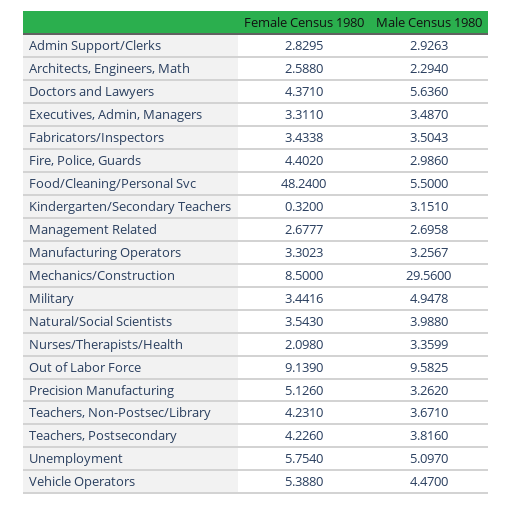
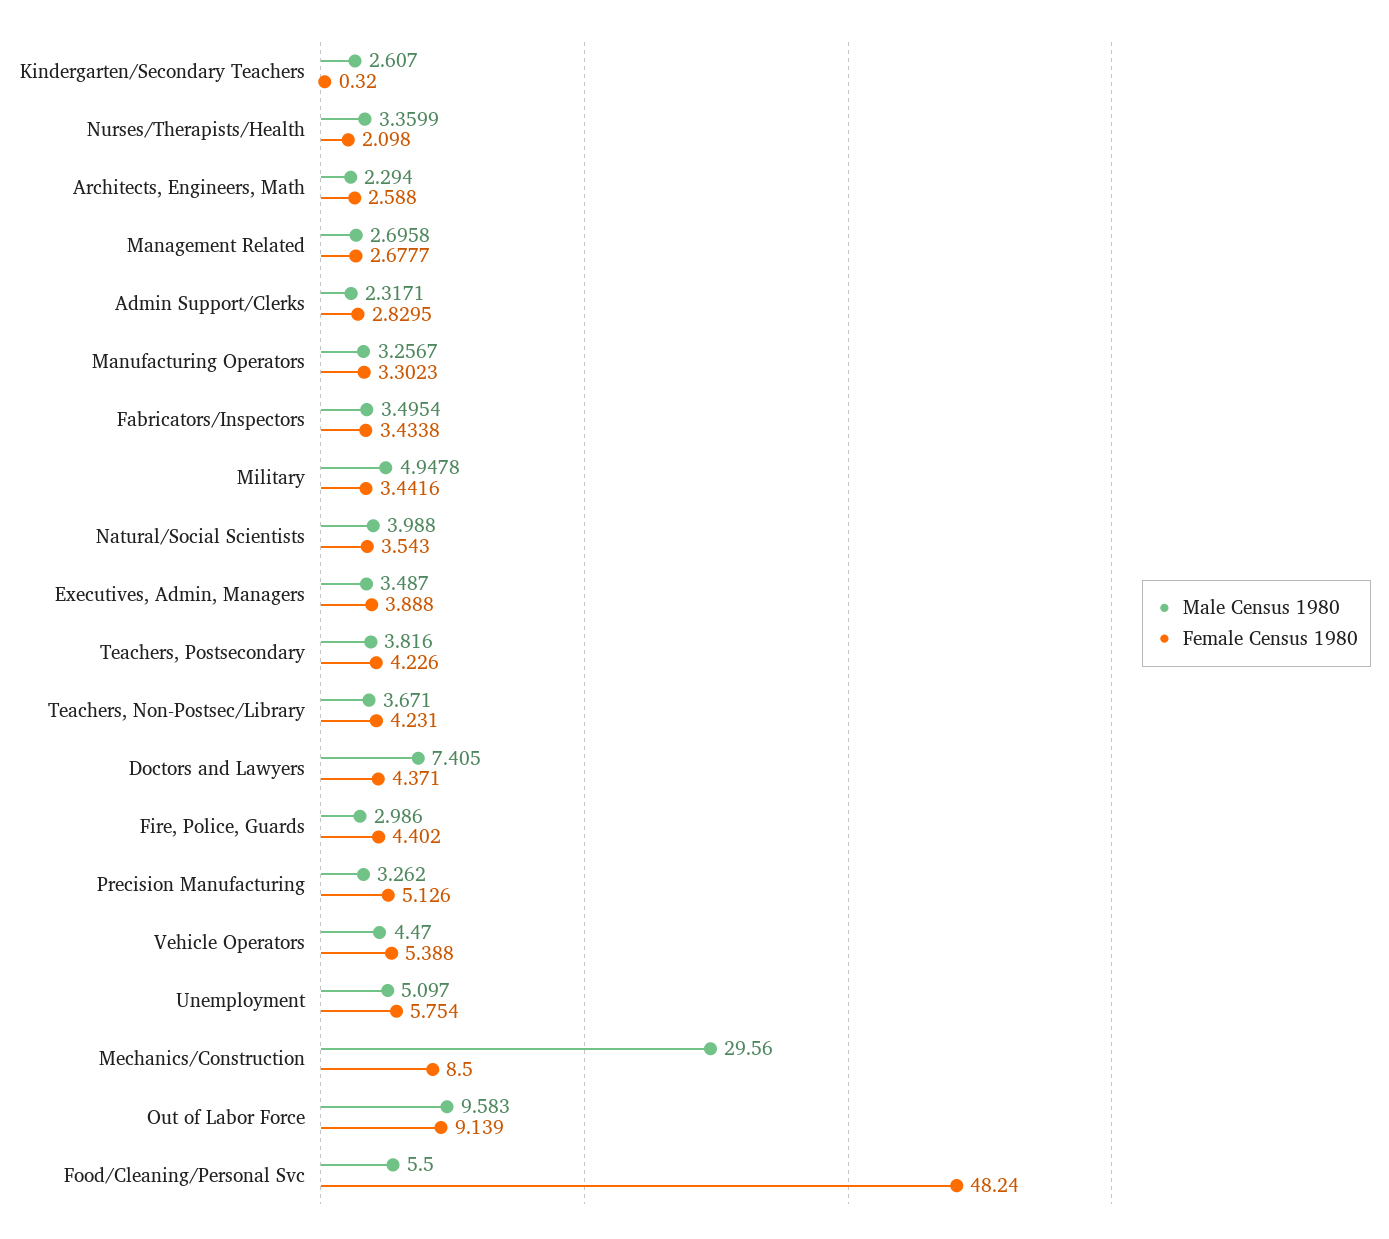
Male Census 1980, Admin Support/Clerks: 2.9263 -> 2.3171
Male Census 1980, Doctors and Lawyers: 5.636 -> 7.405
Female Census 1980, Executives, Admin, Managers: 3.311 -> 3.888
Male Census 1980, Fabricators/Inspectors: 3.5043 -> 3.4954
Male Census 1980, Kindergarten/Secondary Teachers: 3.151 -> 2.607
Male Census 1980, Out of Labor Force: 9.5825 -> 9.583

